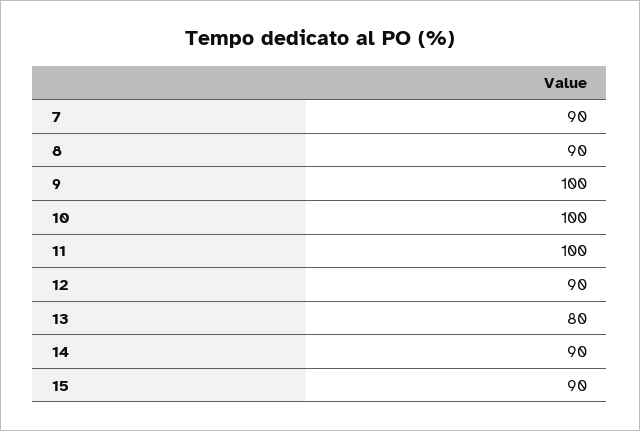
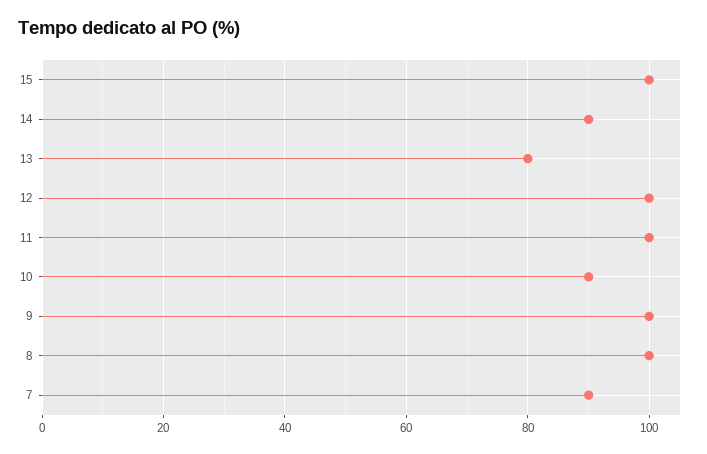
8: 90 -> 100
10: 100 -> 90
12: 90 -> 100
15: 90 -> 100

